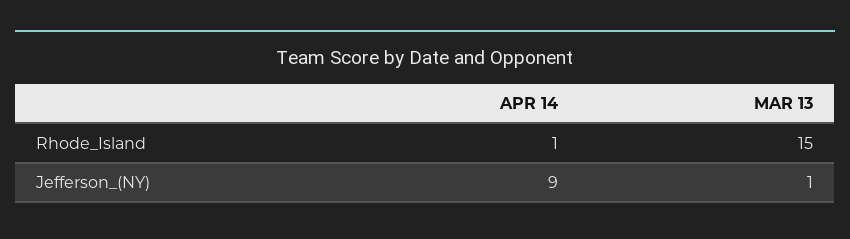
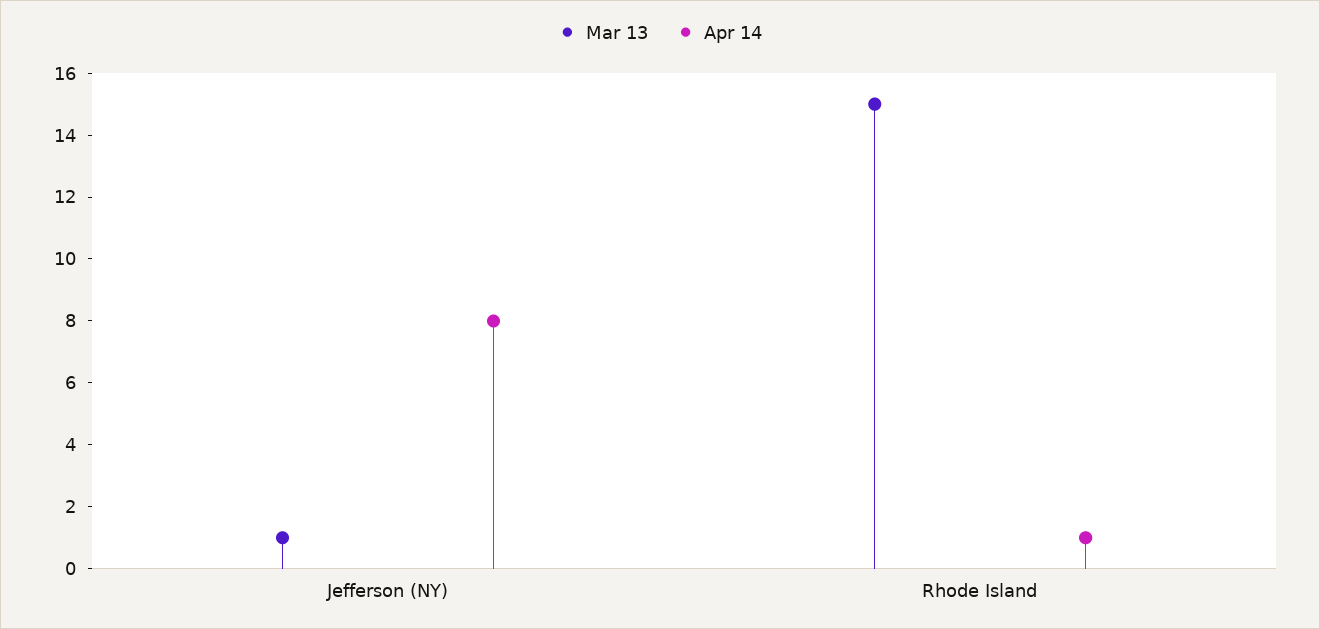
APR 14, Jefferson_(NY): 9 -> 8

